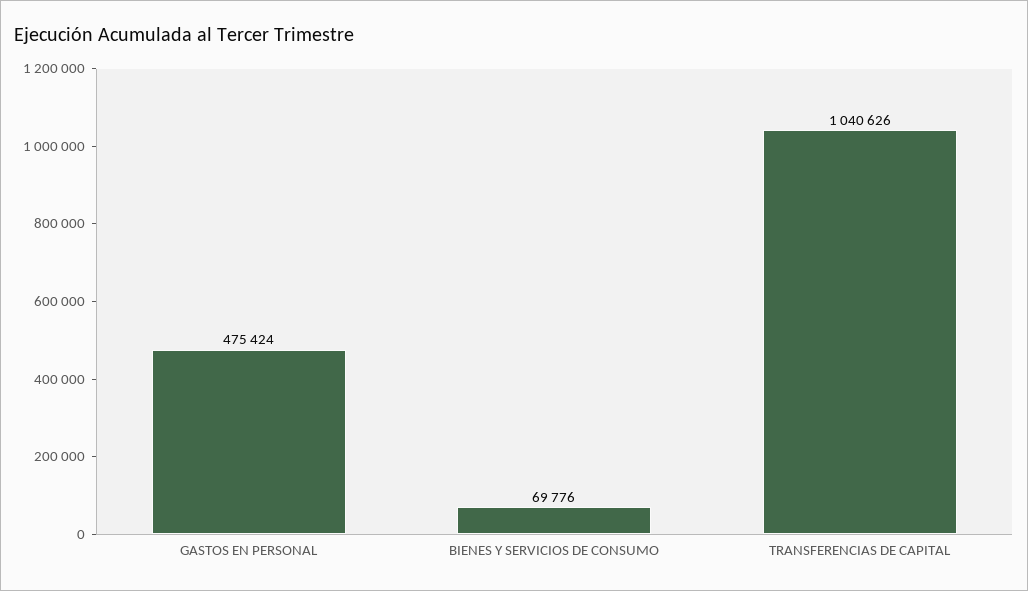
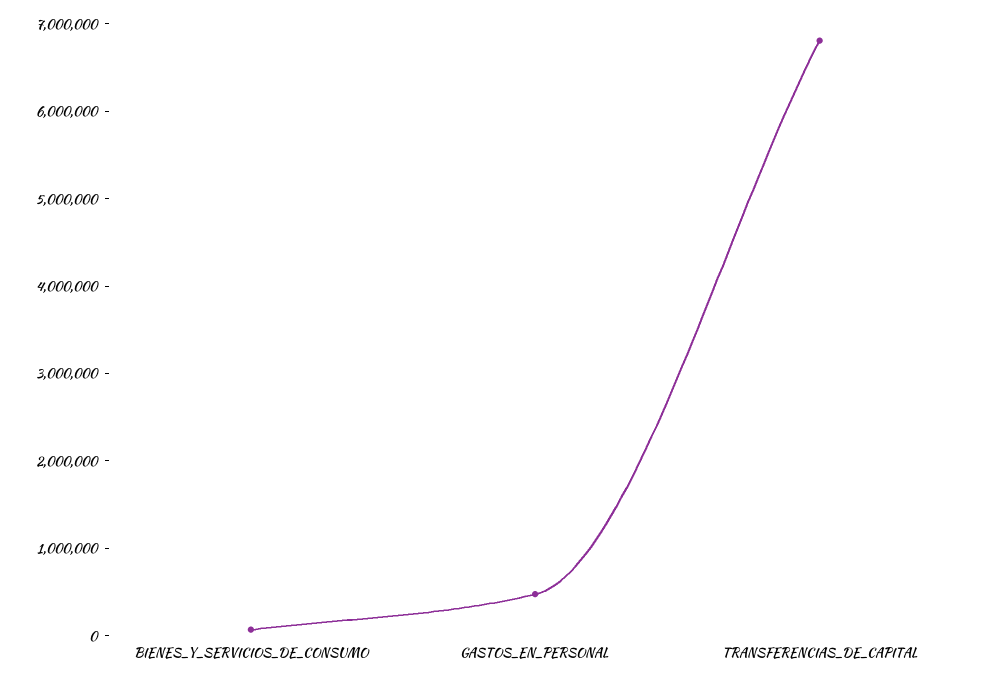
TRANSFERENCIAS DE CAPITAL: 1040626 -> 6800000

